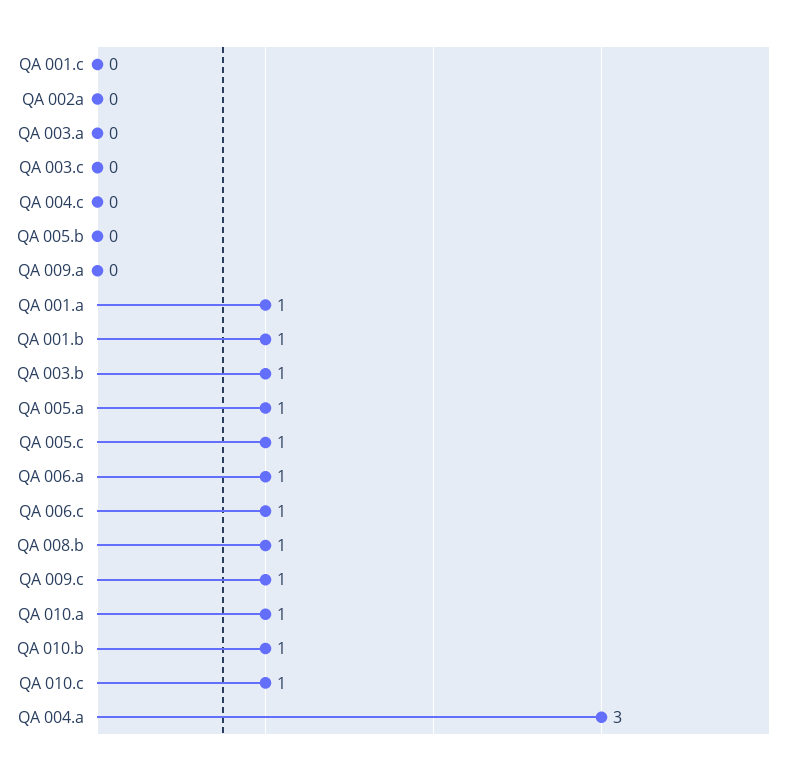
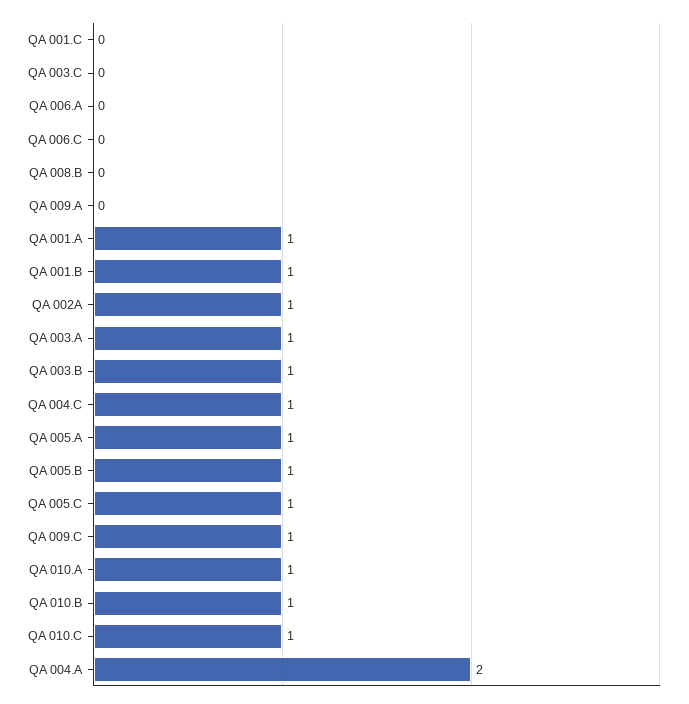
QA 002a: 0 -> 1
QA 003.a: 0 -> 1
QA 004.c: 0 -> 1
QA 005.b: 0 -> 1
QA 006.a: 1 -> 0
QA 006.c: 1 -> 0
QA 008.b: 1 -> 0
QA 004.a: 3 -> 2

